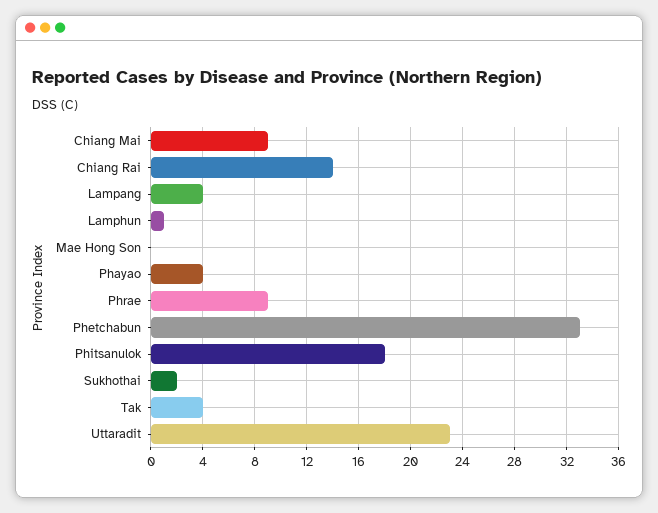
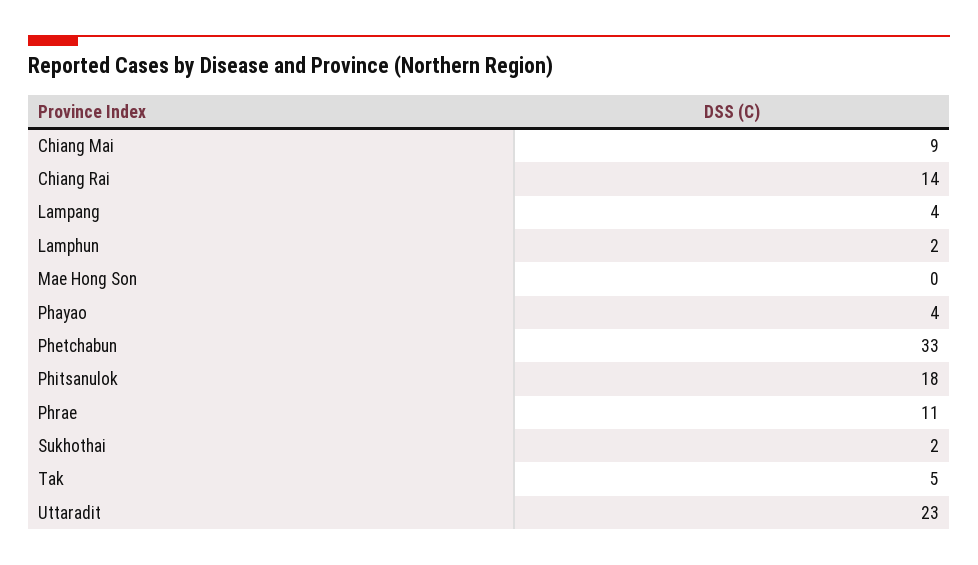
Lamphun: 1 -> 2
Phrae: 9 -> 11
Tak: 4 -> 5

